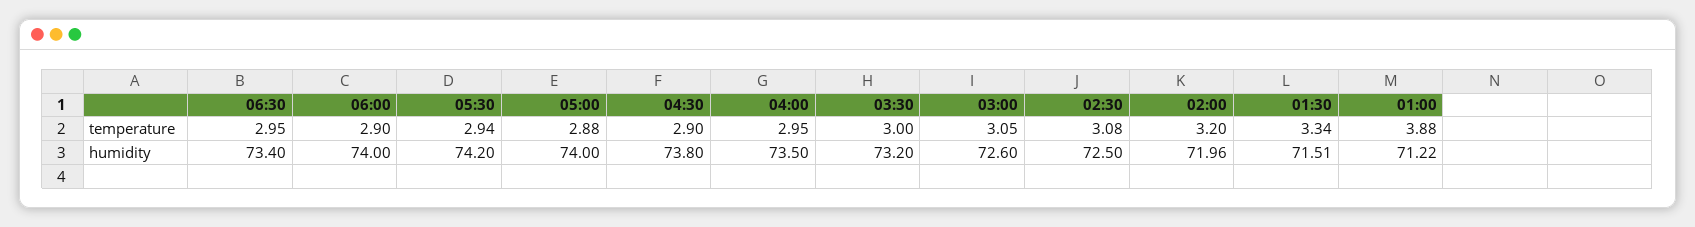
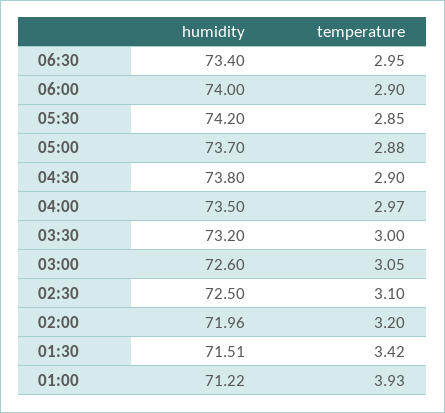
05:30, temperature: 2.94 -> 2.85
04:00, temperature: 2.95 -> 2.97
02:30, temperature: 3.08 -> 3.1
01:30, temperature: 3.34 -> 3.42
01:00, temperature: 3.88 -> 3.93
05:00, humidity: 74 -> 73.7

